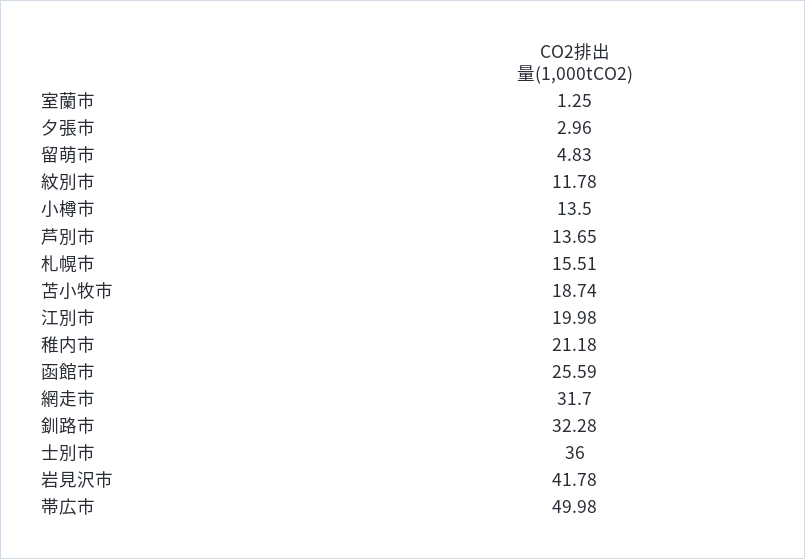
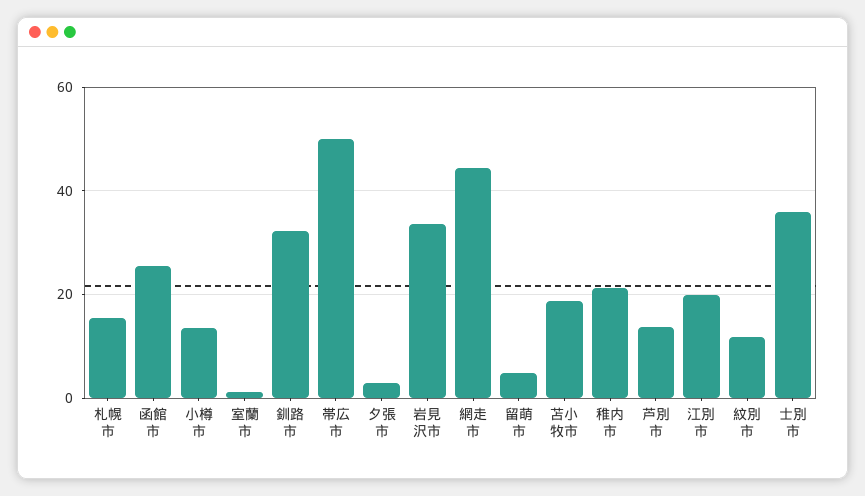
網走市: 31.7 -> 44
岩見沢市: 41.78 -> 34

